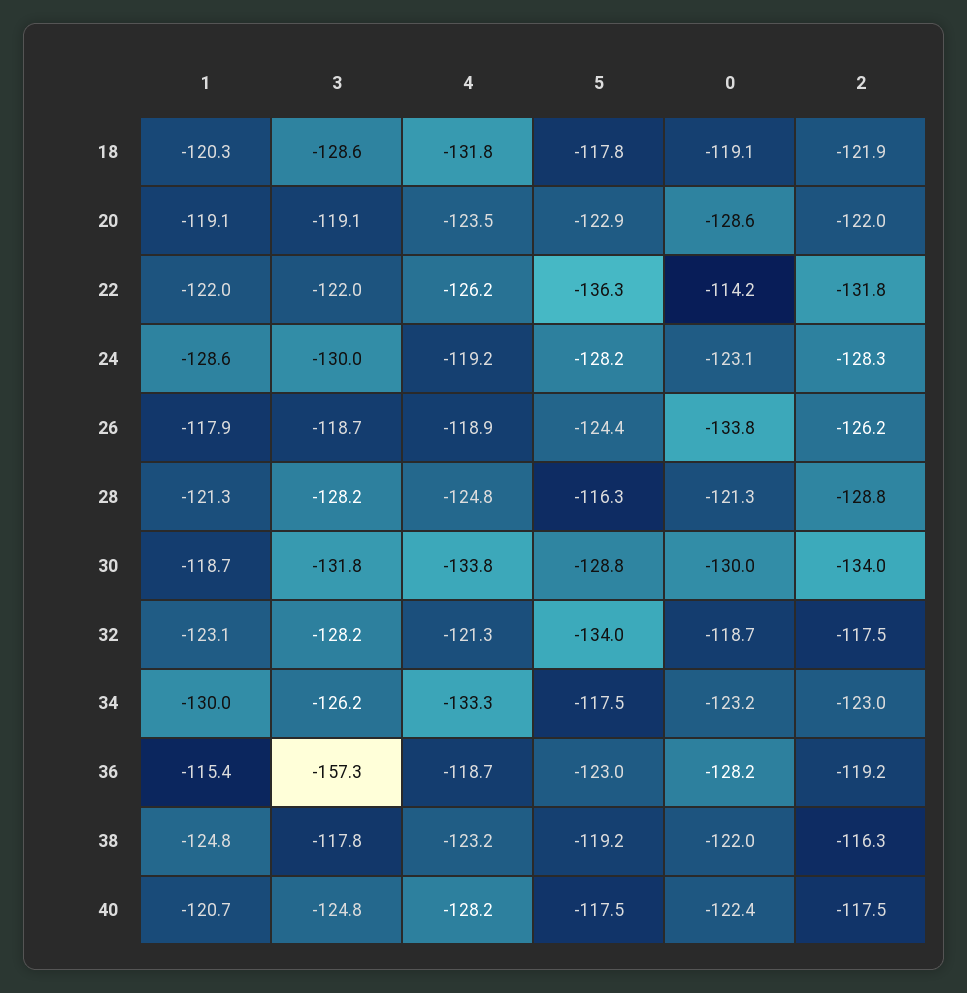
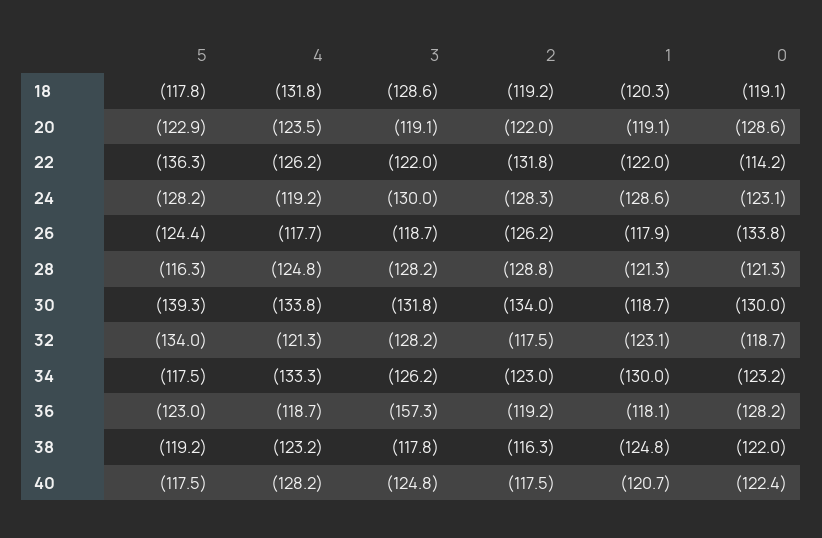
2, 18: -121.9 -> -119.2
4, 26: -118.9 -> -117.7
5, 30: -128.8 -> -139.3
1, 36: -115.4 -> -118.1

